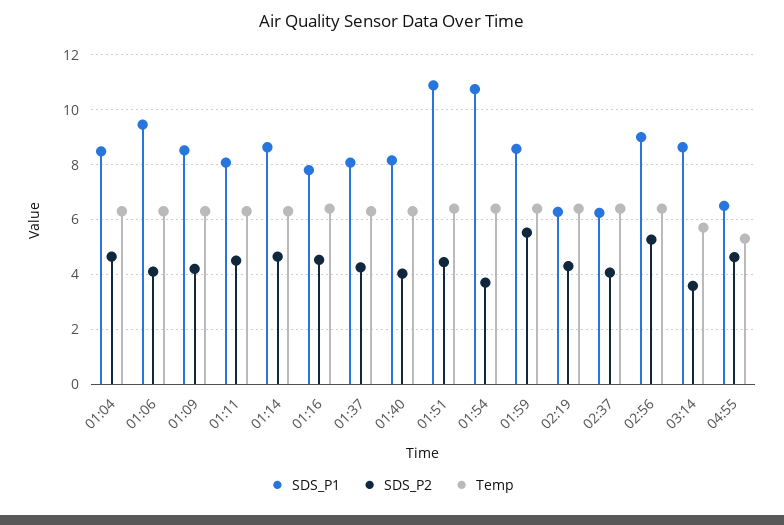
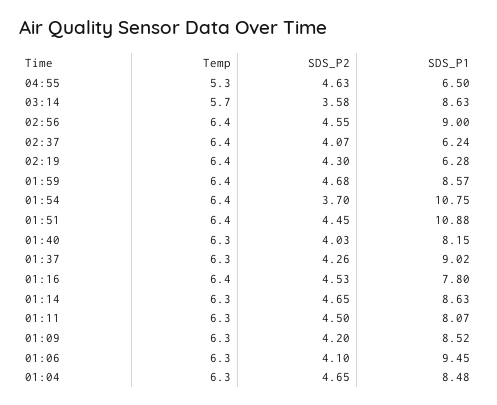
SDS_P1, 01:37: 8 -> 9.02
SDS_P2, 01:59: 5.5 -> 4.68
SDS_P2, 02:56: 5.25 -> 4.55

